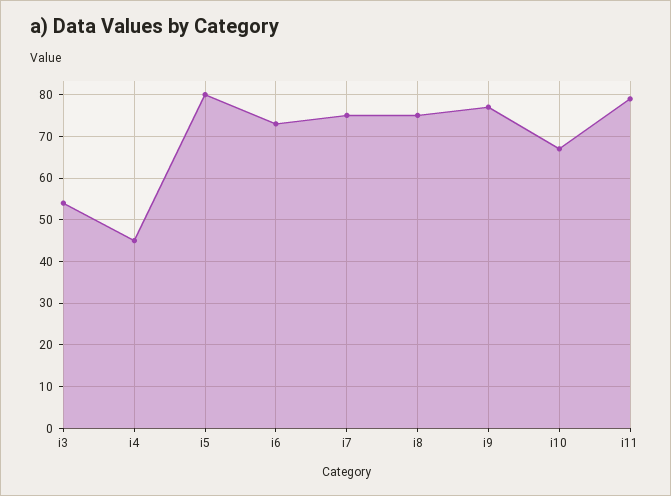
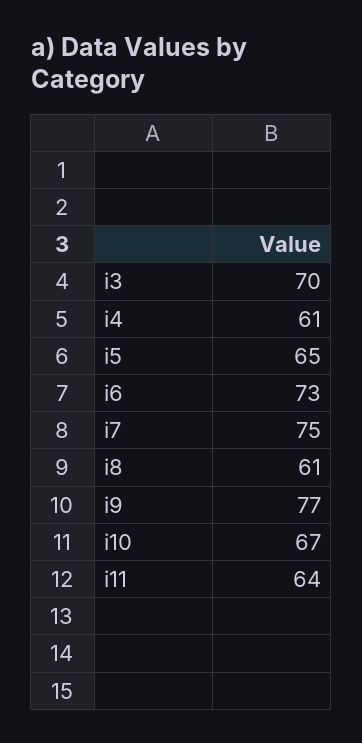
i3: 55 -> 70
i4: 45 -> 61
i5: 80 -> 65
i8: 75 -> 61
i11: 80 -> 64

